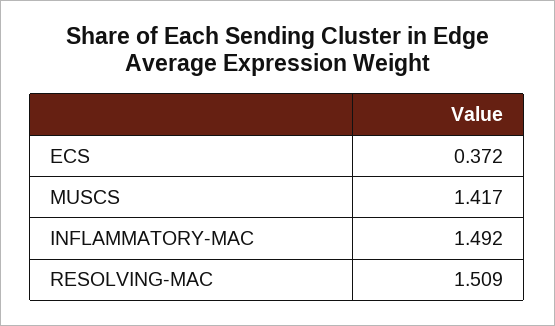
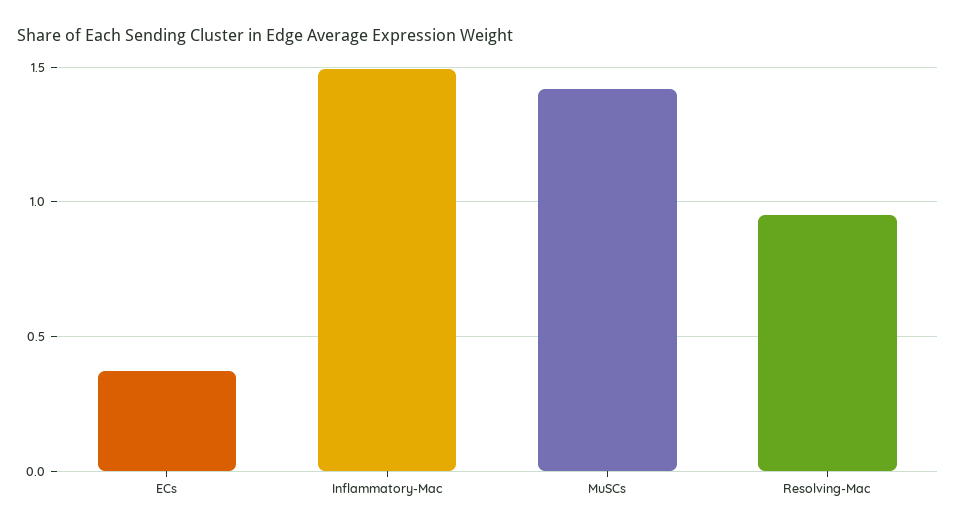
RESOLVING-MAC: 1.509 -> 0.95

